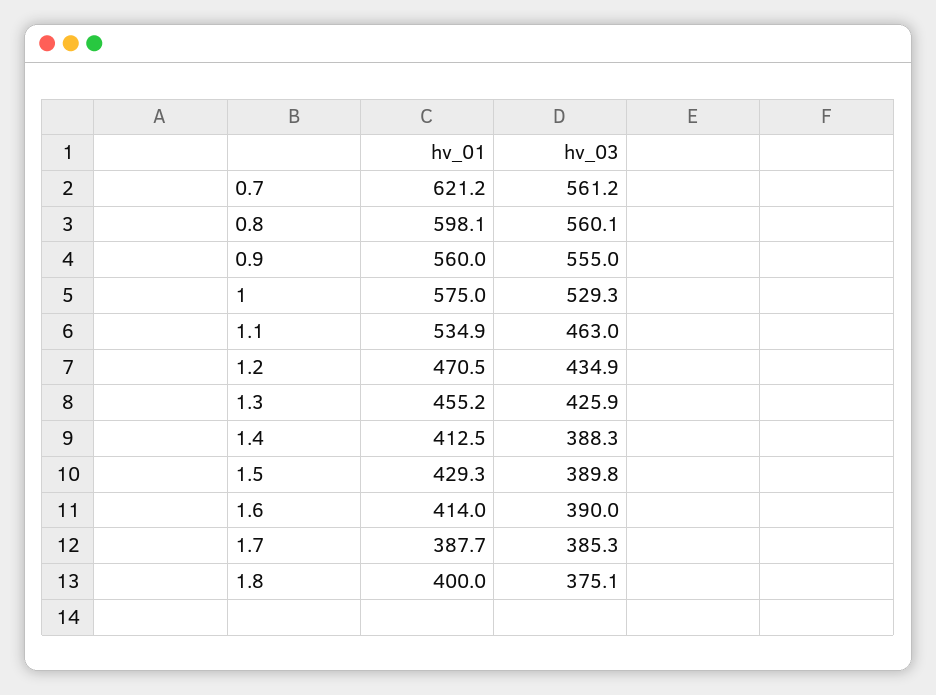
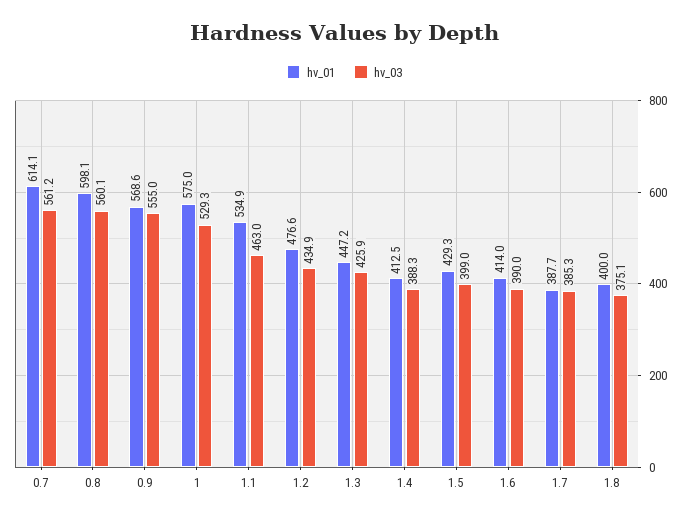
hv_01, 0.7: 621.2 -> 614.1
hv_01, 0.9: 560 -> 568.6
hv_01, 1.2: 470.5 -> 476.6
hv_01, 1.3: 455.2 -> 447.2
hv_03, 1.5: 389.8 -> 399

